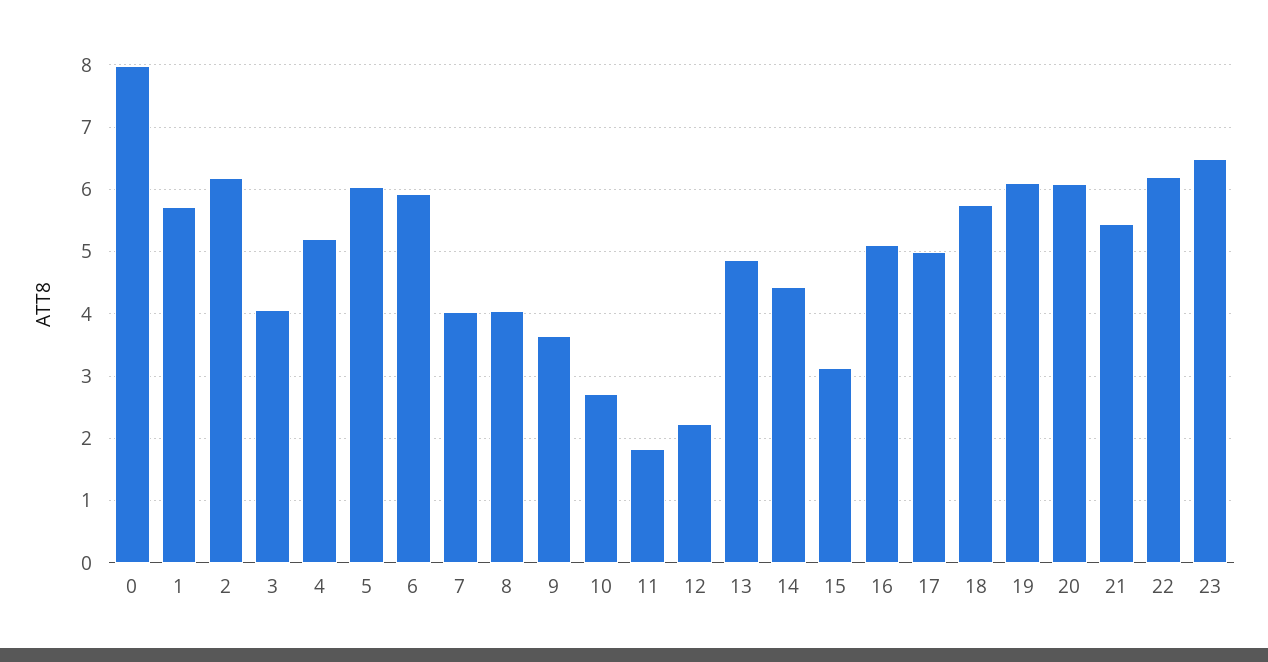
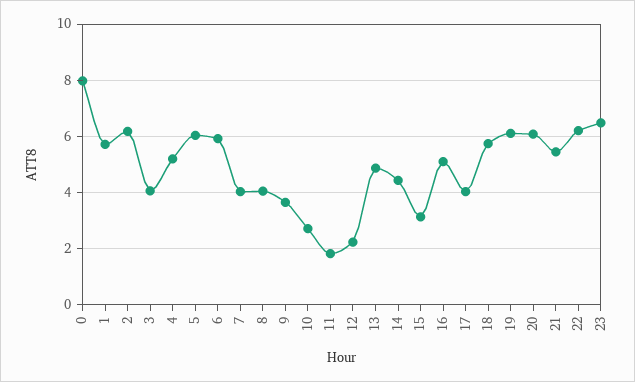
17: 5 -> 4

